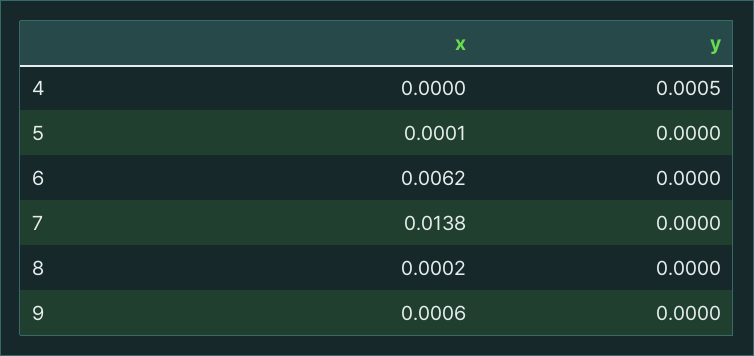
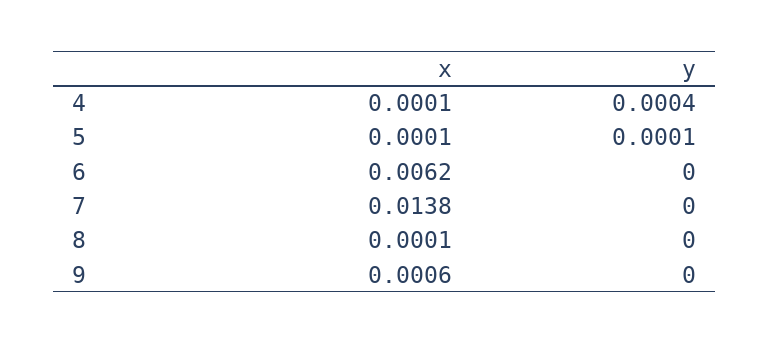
x, 4: 0 -> 0.0001
y, 4: 0.0005 -> 0.0004
y, 5: 0 -> 0.0001
x, 8: 0.0002 -> 0.0001

